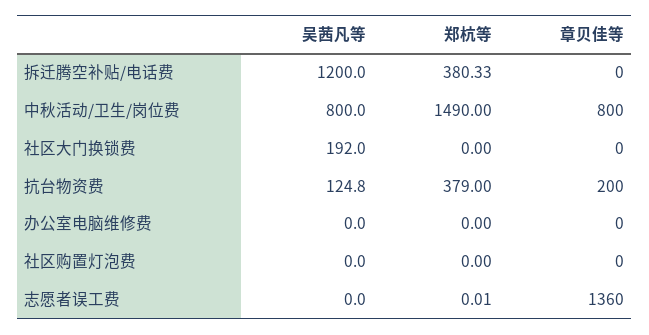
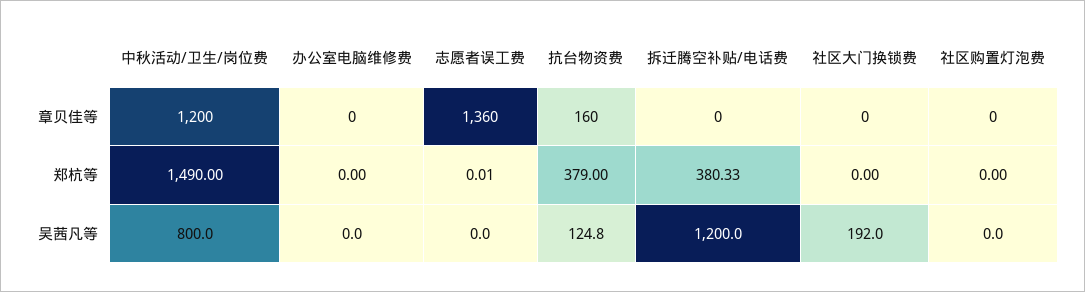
章贝佳等, 中秋活动/卫生/岗位费: 800 -> 1200
章贝佳等, 抗台物资费: 200 -> 160

